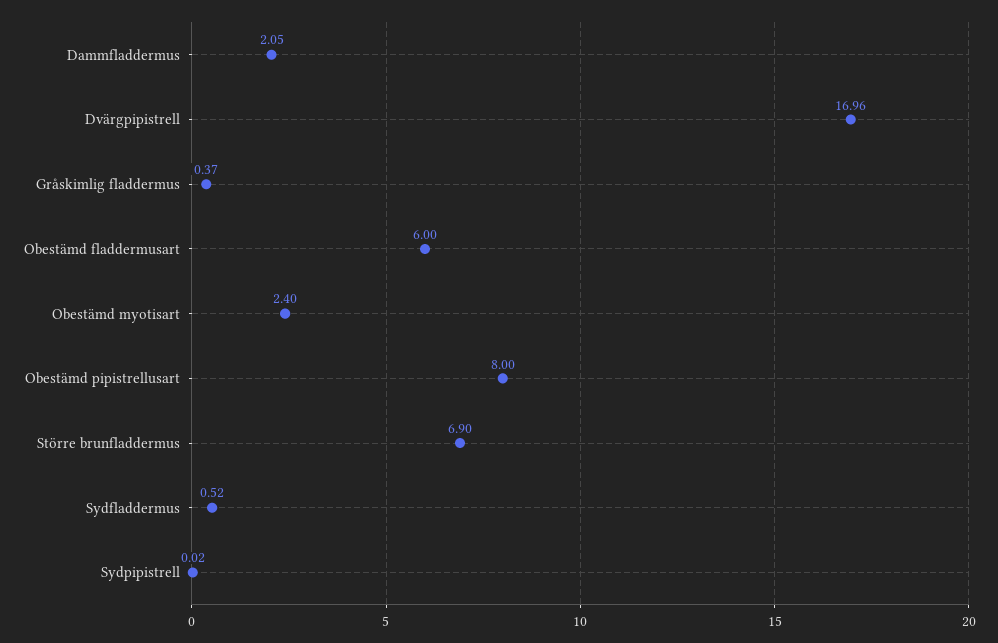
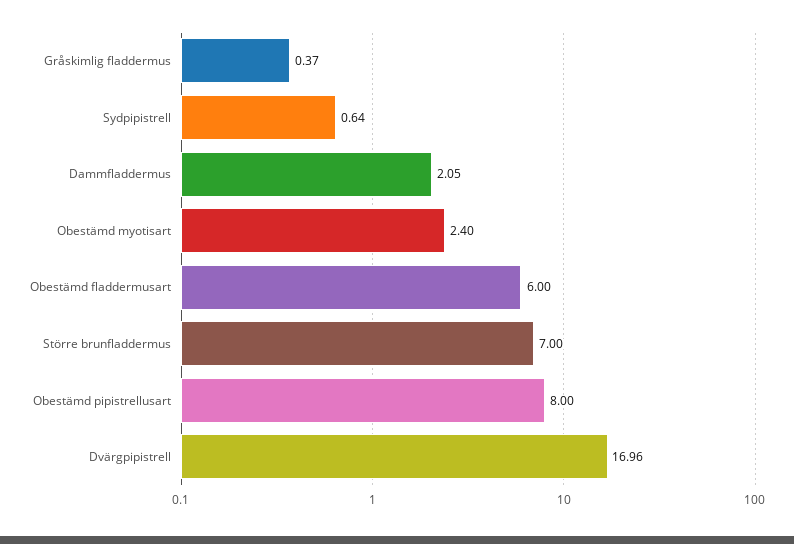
Större brunfladdermus: 6.9 -> 7
Sydfladdermus: 0.52 -> none
Sydpipistrell: 0.02 -> 0.64

